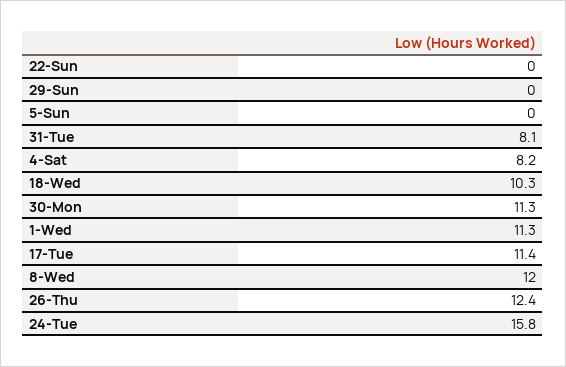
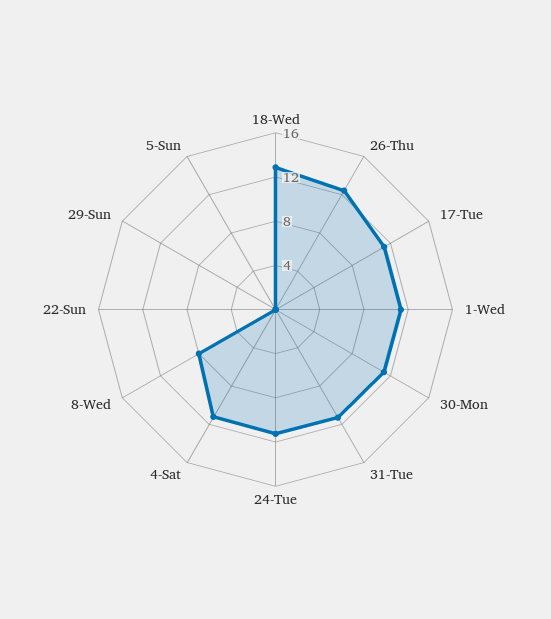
31-Tue: 8.1 -> 11
4-Sat: 8.2 -> 11
18-Wed: 10.3 -> 13
8-Wed: 12 -> 8
24-Tue: 15.8 -> 11

